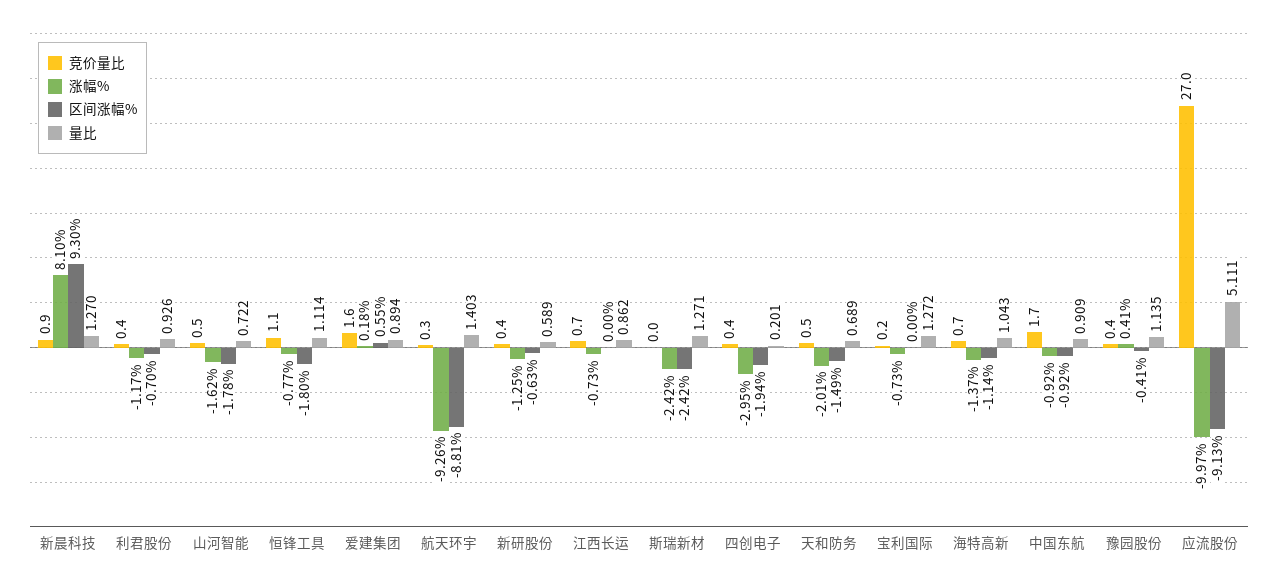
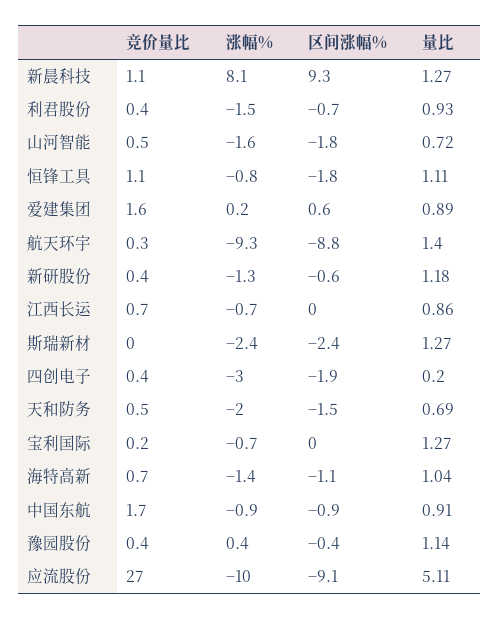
竞价量比, 新晨科技: 0.9 -> 1.1
涨幅%, 利君股份: -1.17 -> -1.5
量比, 新研股份: 0.589 -> 1.18

